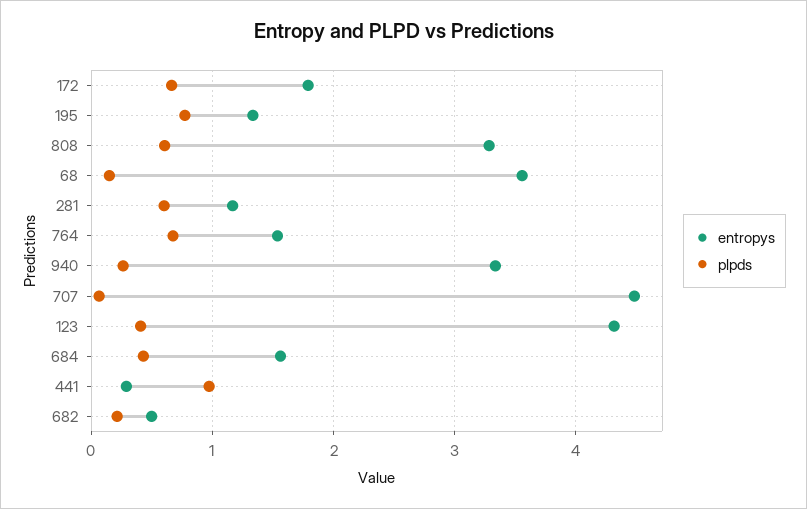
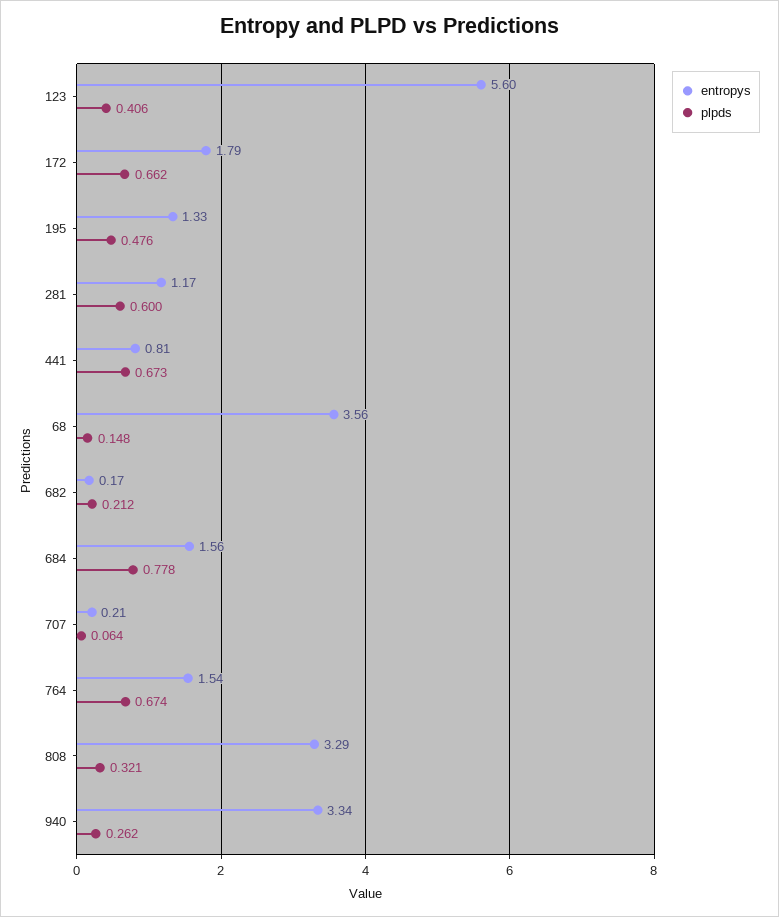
plpds, 195: 0.8 -> 0.476
plpds, 808: 0.6 -> 0.321
entropys, 707: 4.5 -> 0.21
entropys, 123: 4.3 -> 5.6
plpds, 684: 0.4 -> 0.778
entropys, 441: 0.3 -> 0.81
plpds, 441: 1 -> 0.673
entropys, 682: 0.5 -> 0.17

